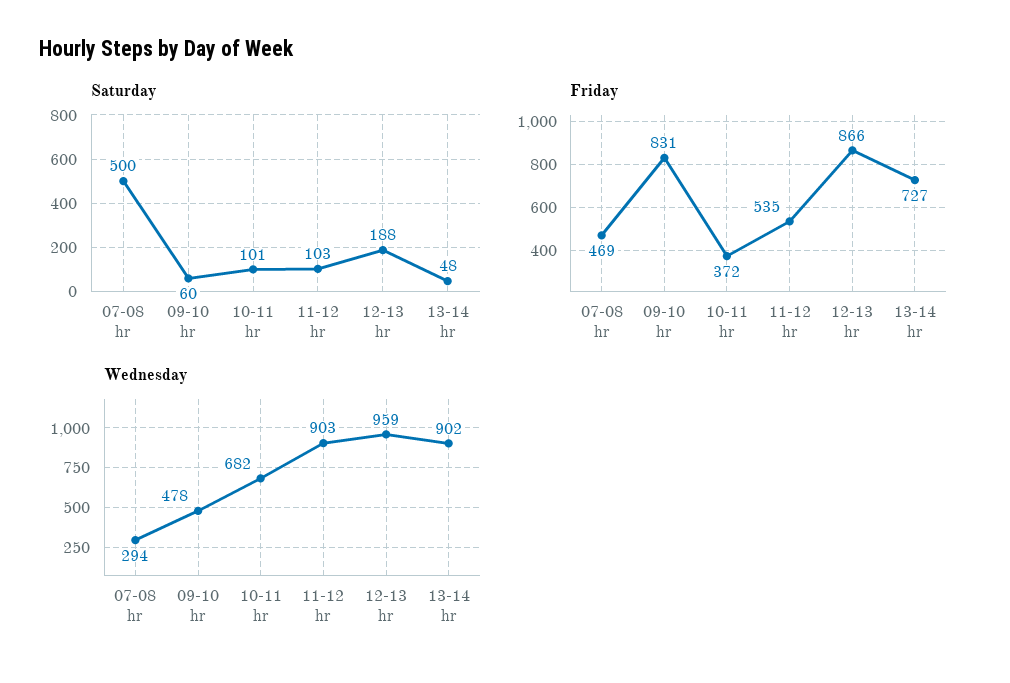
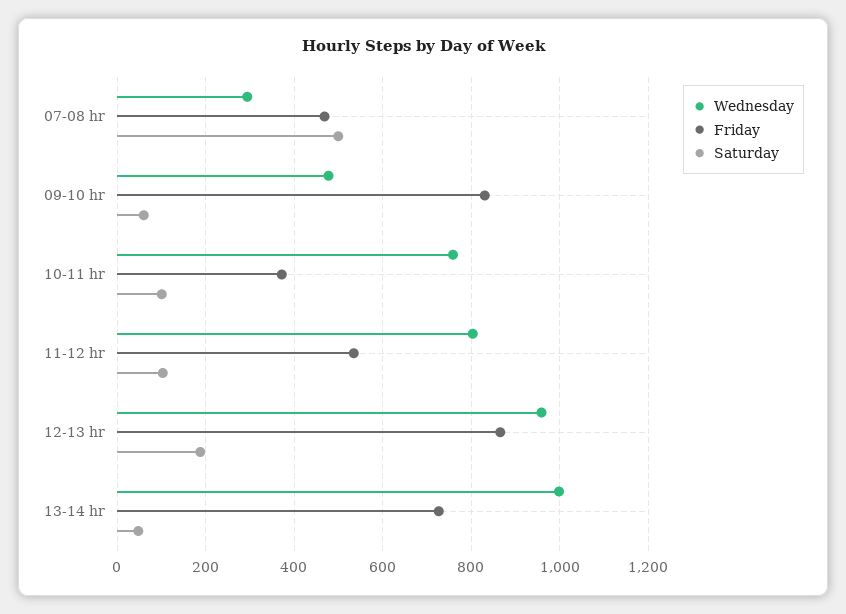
Wednesday, 10-11 hr: 682 -> 760
Wednesday, 11-12 hr: 903 -> 800
Wednesday, 13-14 hr: 902 -> 1000

